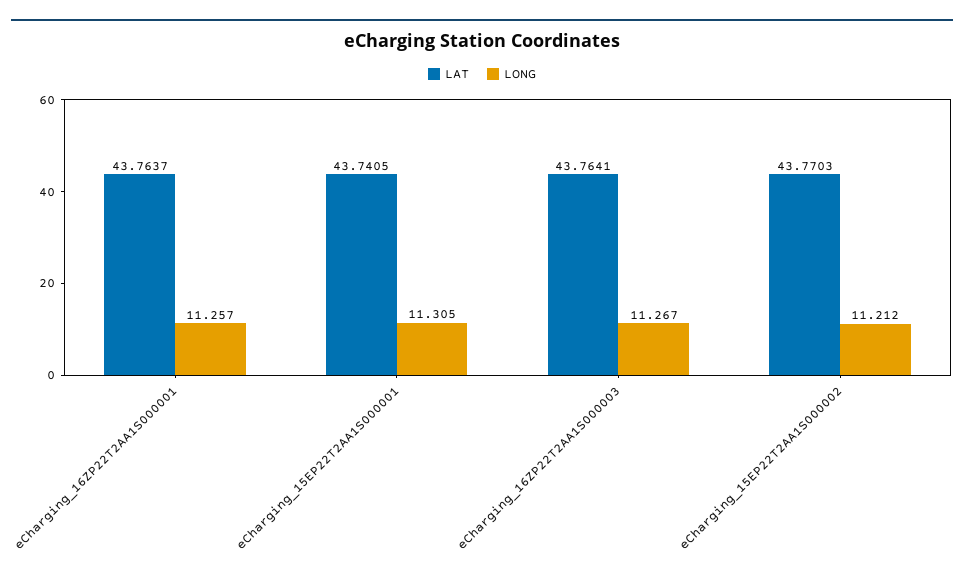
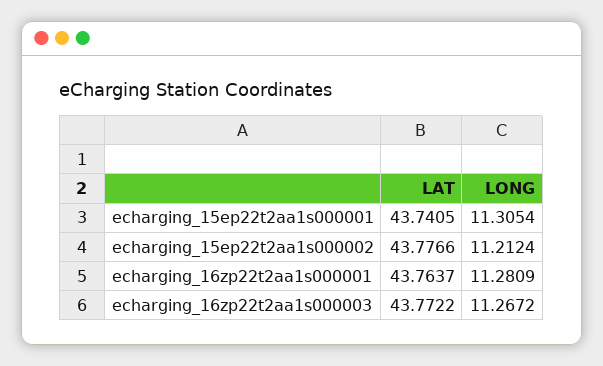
LONG, eCharging_16ZP22T2AA1S000001: 11.257 -> 11.2809
LAT, eCharging_16ZP22T2AA1S000003: 43.7641 -> 43.7722
LAT, eCharging_15EP22T2AA1S000002: 43.7703 -> 43.7766

